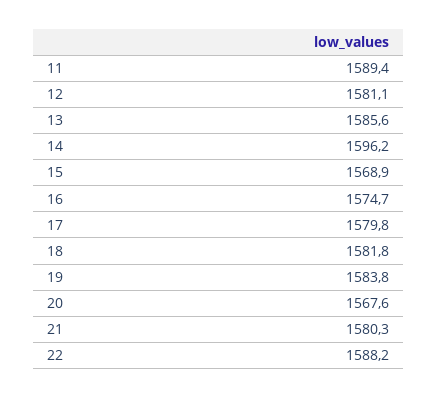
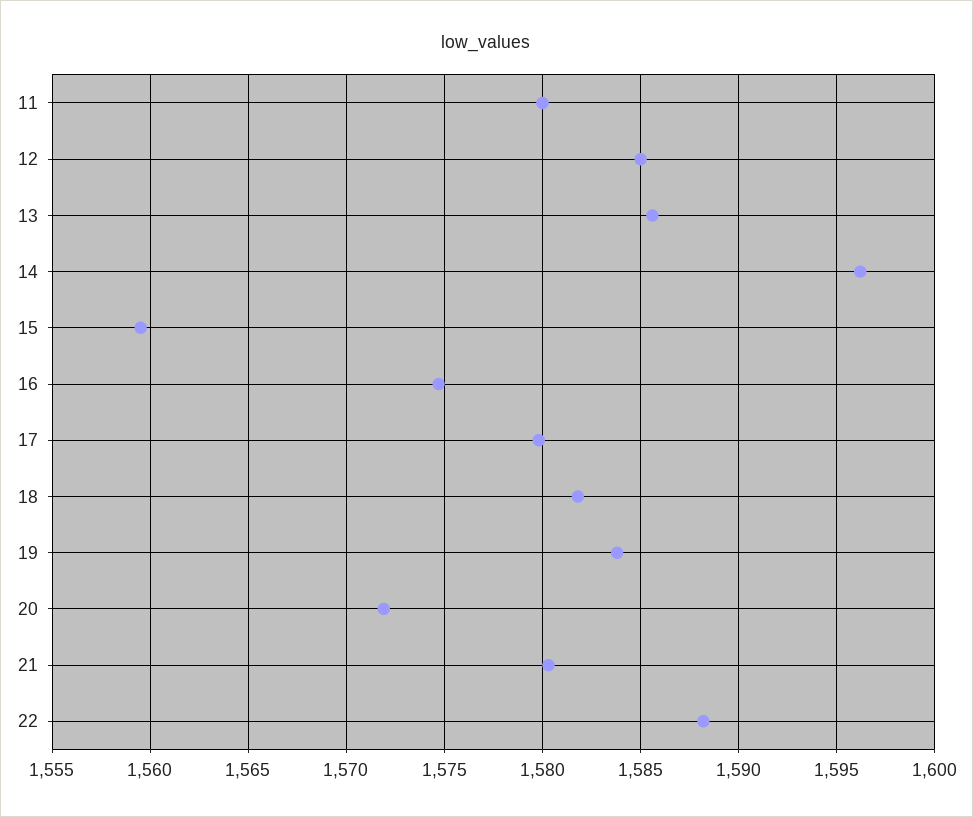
11: 1589.4 -> 1580
12: 1581.1 -> 1585
15: 1568.9 -> 1559.5
20: 1567.6 -> 1572

